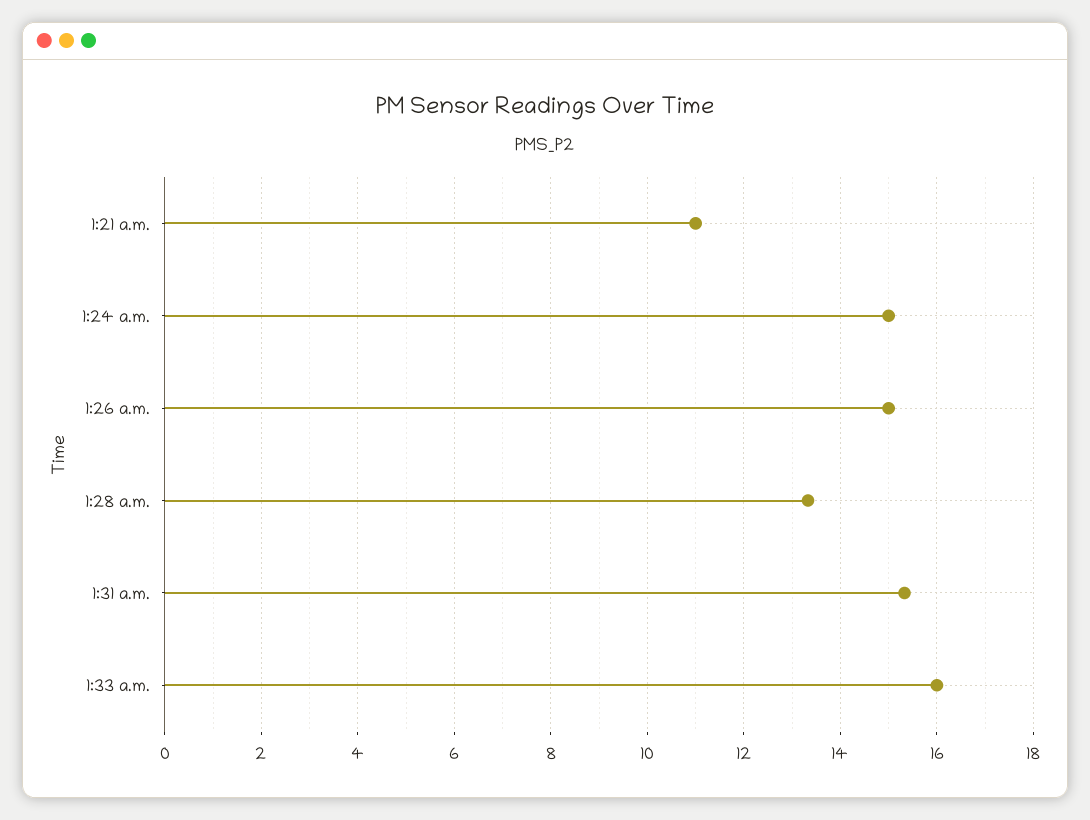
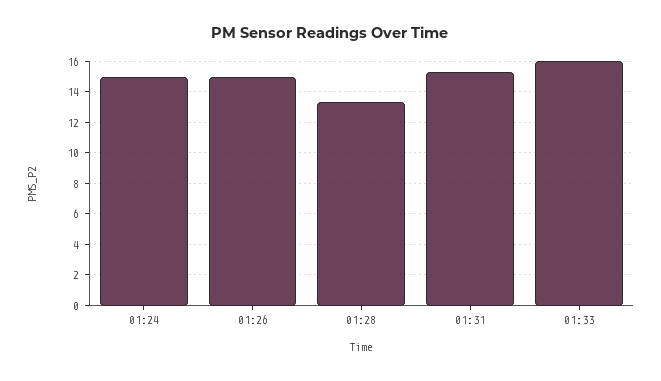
1:21 a.m.: 11 -> none

